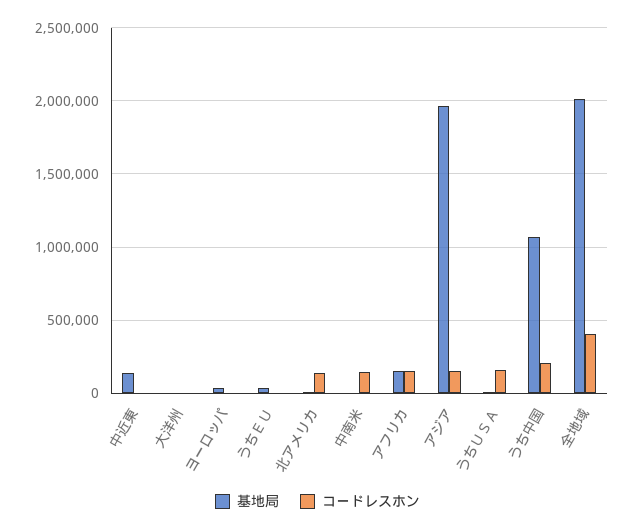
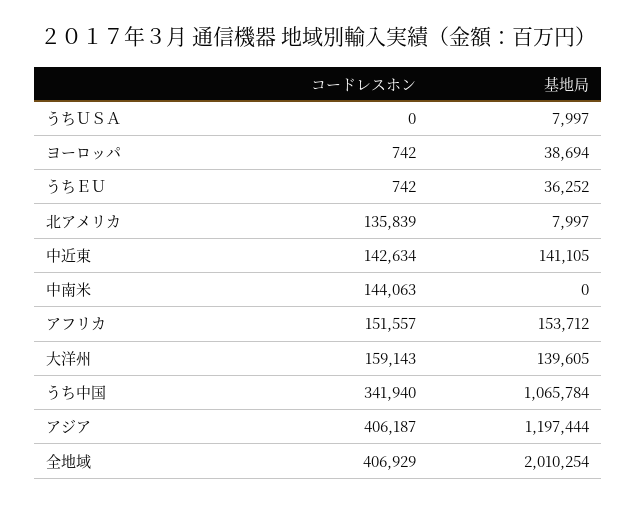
コードレスホン, 中近東: 0 -> 142634
基地局, 大洋州: 0 -> 139605
コードレスホン, 大洋州: 0 -> 159143
基地局, アジア: 1950000 -> 1197444
コードレスホン, アジア: 150000 -> 406187
コードレスホン, うちＵＳＡ: 150000 -> 0
コードレスホン, うち中国: 200000 -> 341940

